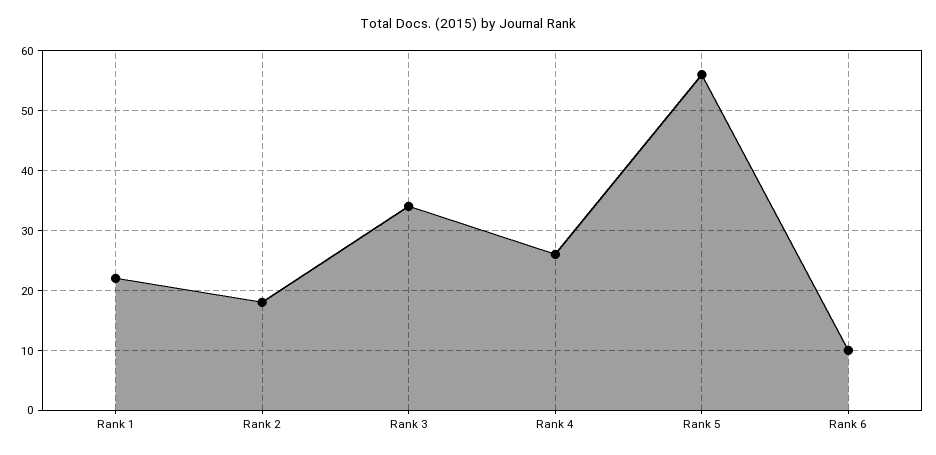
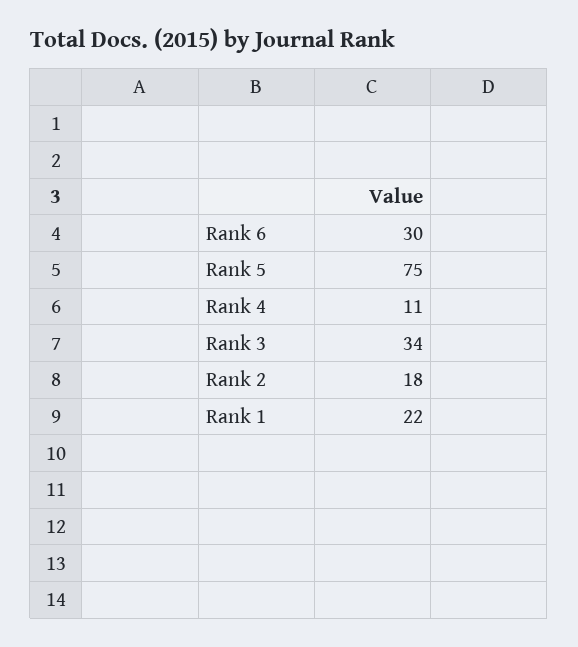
Rank 4: 25 -> 11
Rank 5: 55 -> 75
Rank 6: 10 -> 30

